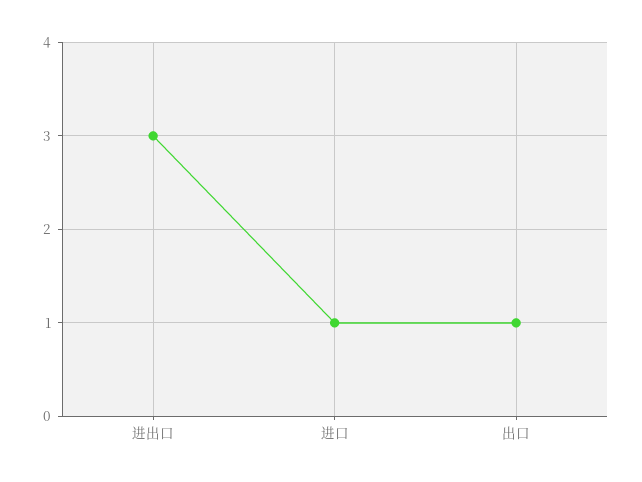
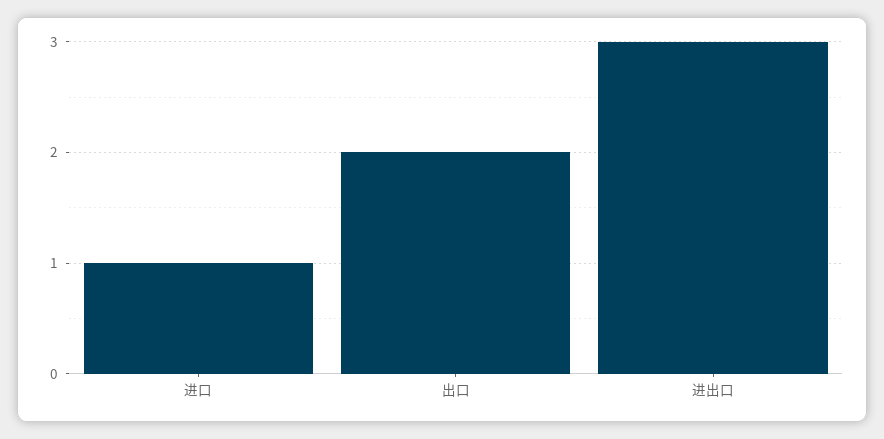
出口: 1 -> 2

